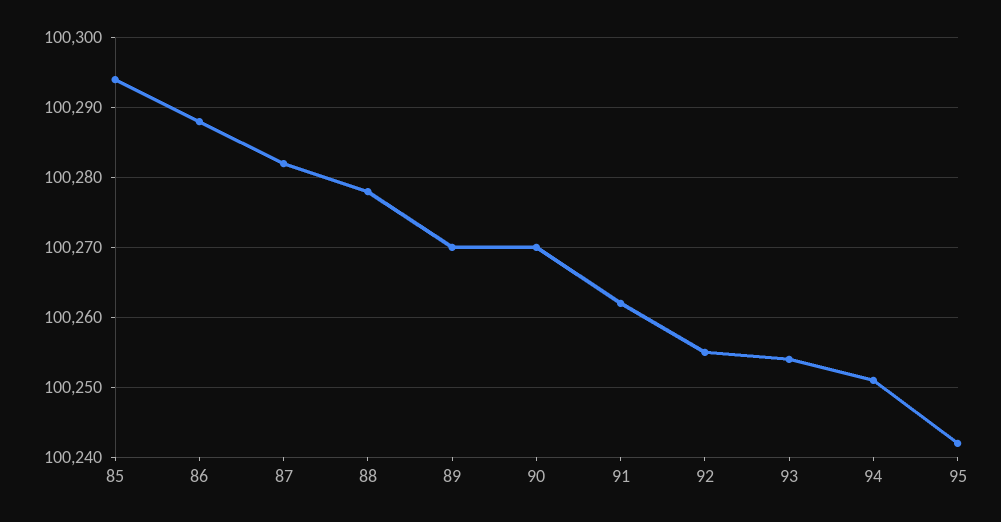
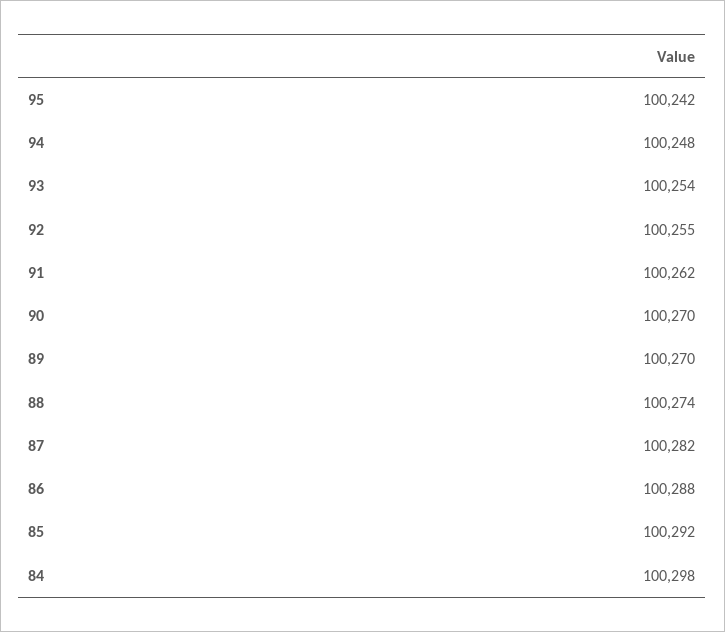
85: 100294 -> 100292
88: 100278 -> 100274
94: 100251 -> 100248
84: none -> 100298

